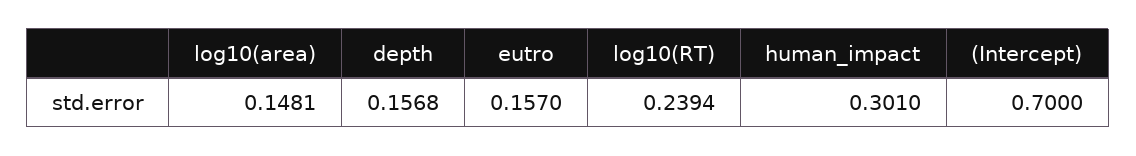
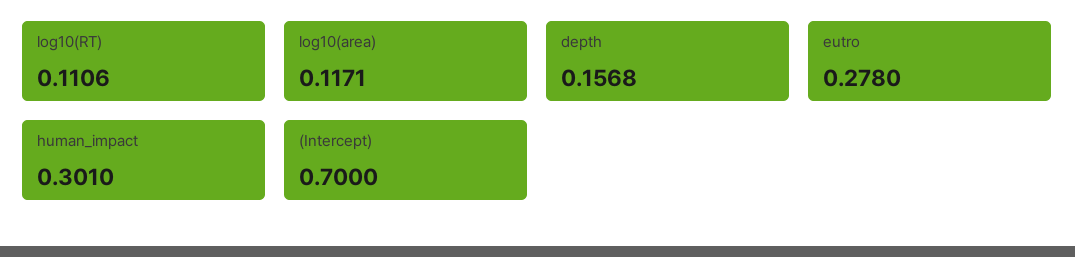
log10(area): 0.1481 -> 0.1171
eutro: 0.157 -> 0.278
log10(RT): 0.2394 -> 0.1106

